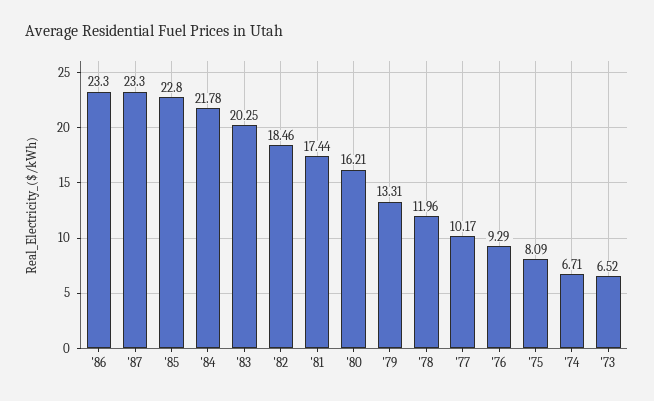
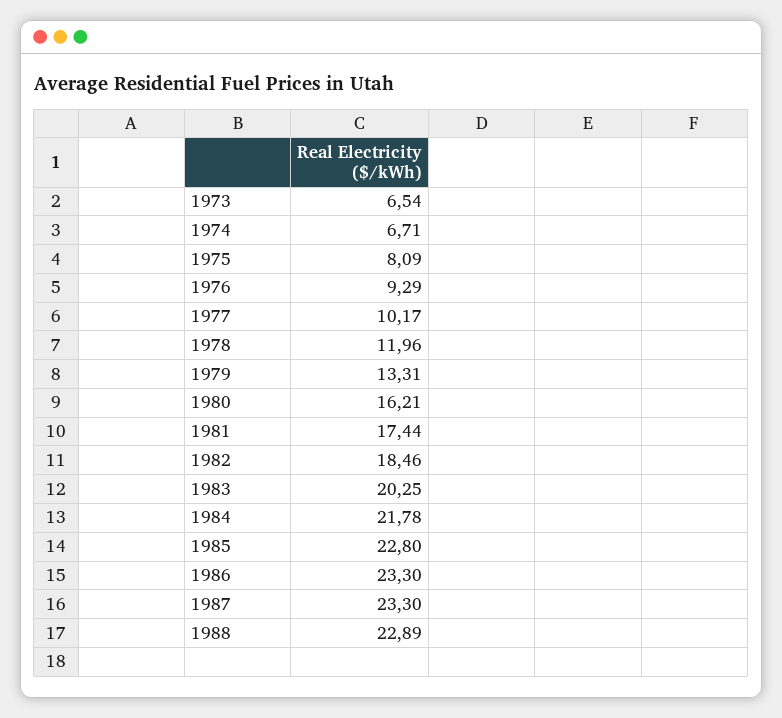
'73: 6.52 -> 6.54
1988: none -> 22.89

